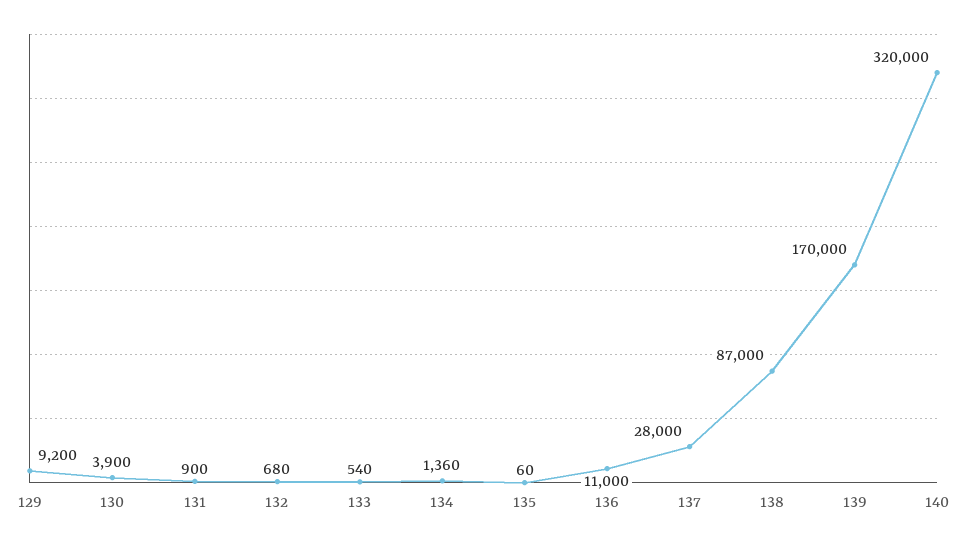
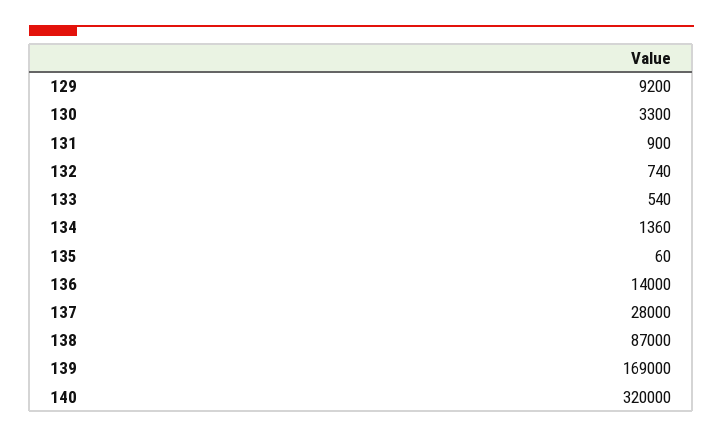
130: 3900 -> 3300
132: 680 -> 740
136: 11000 -> 14000
139: 170000 -> 169000

